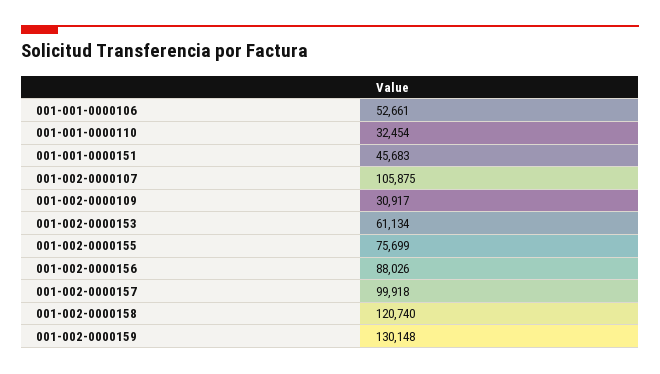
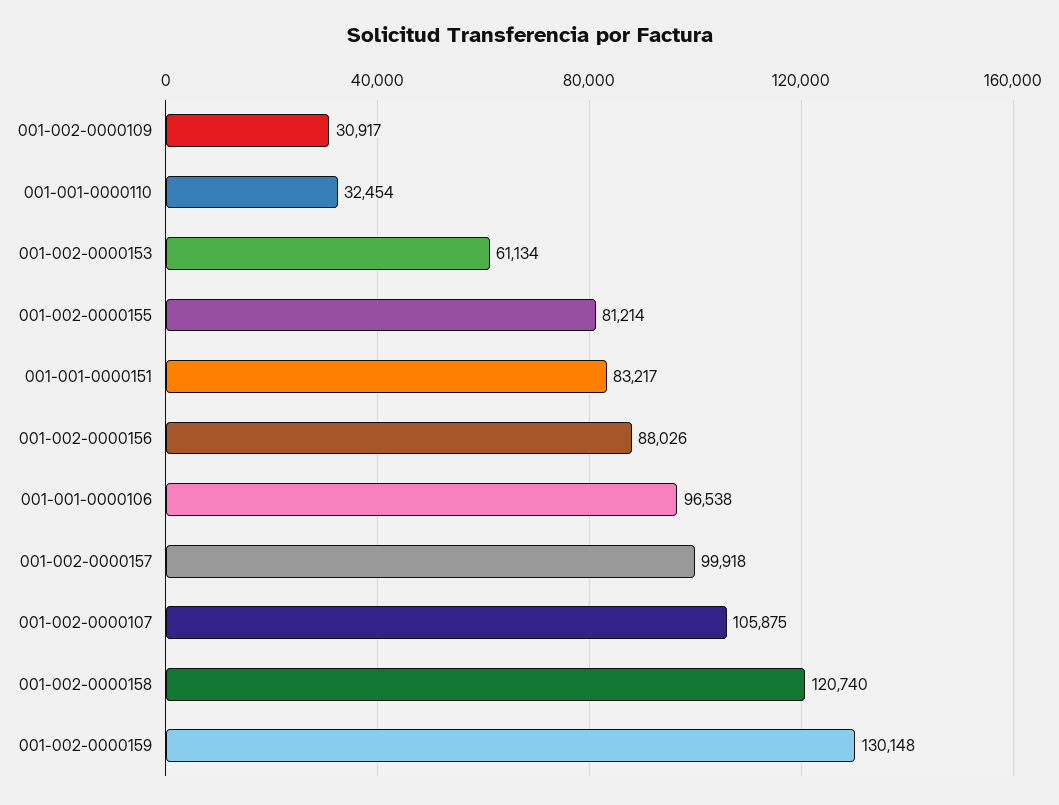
001-001-0000106: 52661 -> 96538
001-001-0000151: 45683 -> 83217
001-002-0000155: 75699 -> 81214

